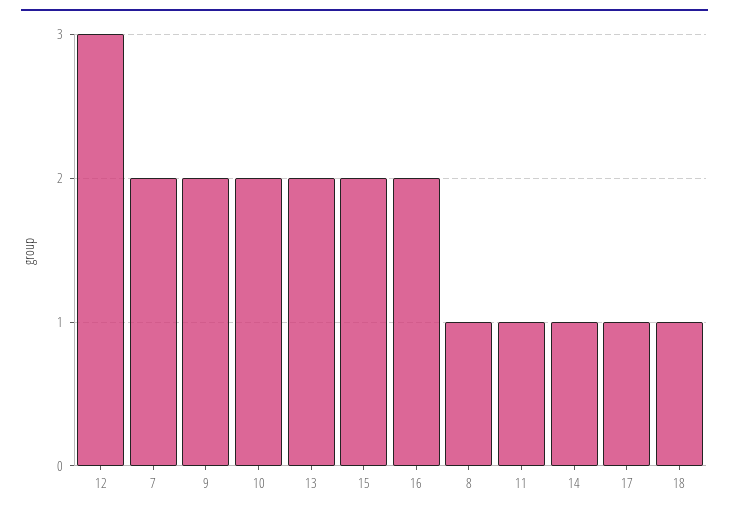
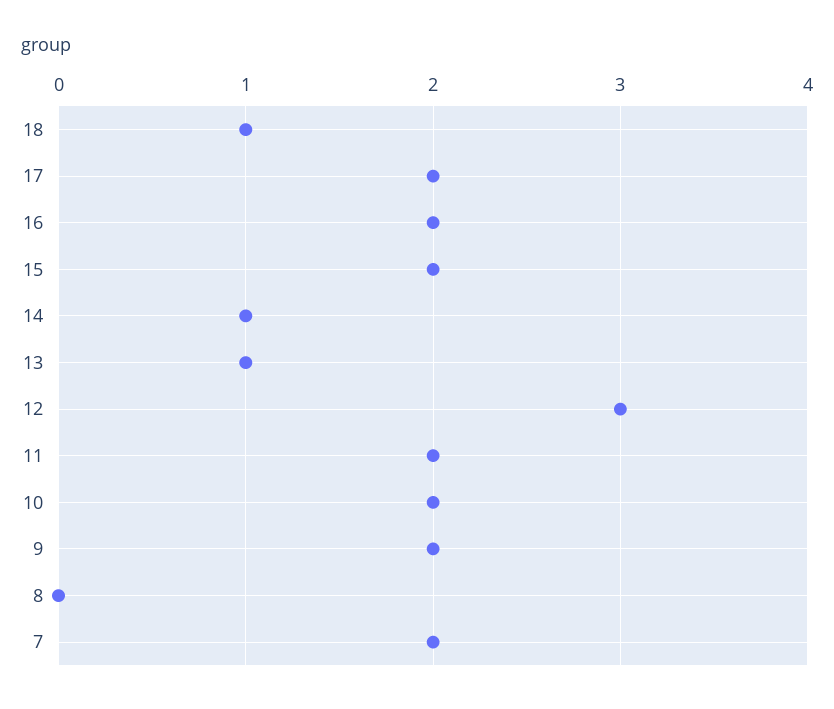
13: 2 -> 1
8: 1 -> 0
11: 1 -> 2
17: 1 -> 2

